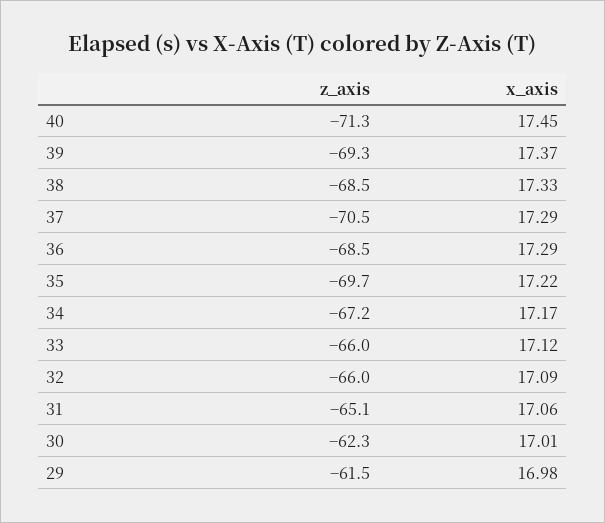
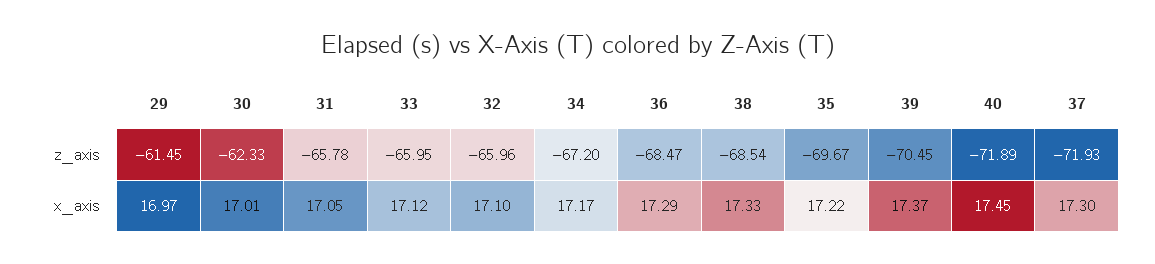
z_axis, 40: -71.3 -> -71.89
z_axis, 39: -69.3 -> -70.45
z_axis, 37: -70.5 -> -71.93
x_axis, 37: 17.29 -> 17.3
x_axis, 32: 17.09 -> 17.1
z_axis, 31: -65.1 -> -65.78
x_axis, 31: 17.06 -> 17.05
x_axis, 29: 16.98 -> 16.97

